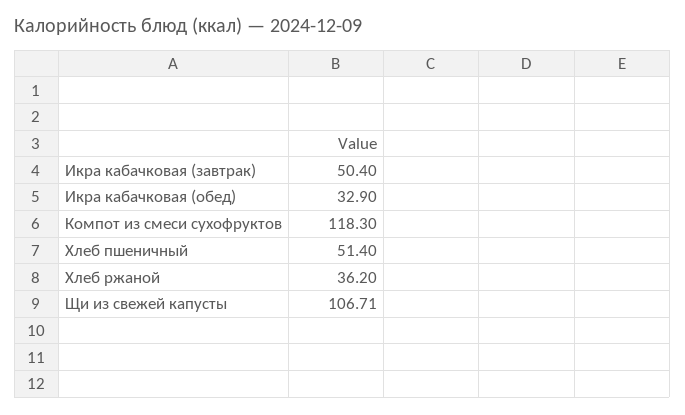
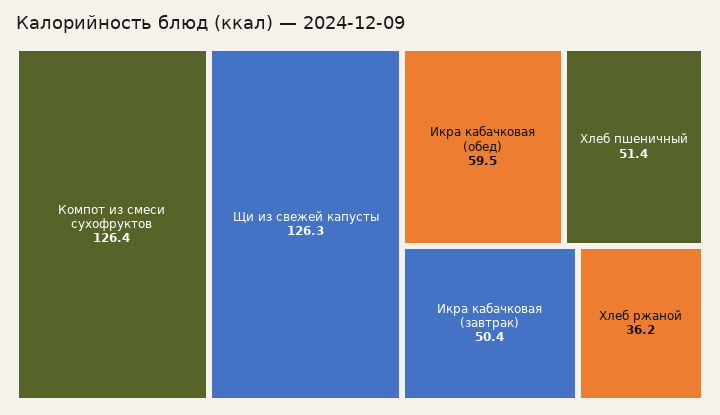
Икра кабачковая (обед): 32.9 -> 59.5
Компот из смеси сухофруктов: 118.3 -> 126.4
Щи из свежей капусты: 106.71 -> 126.3

